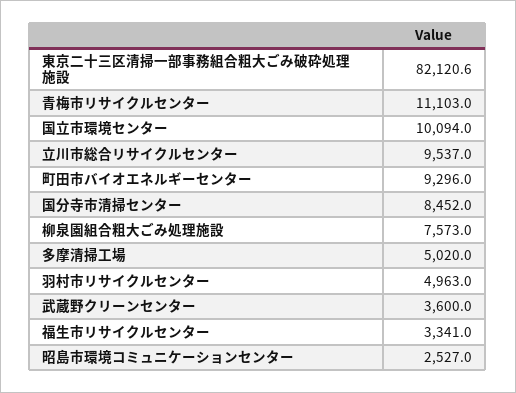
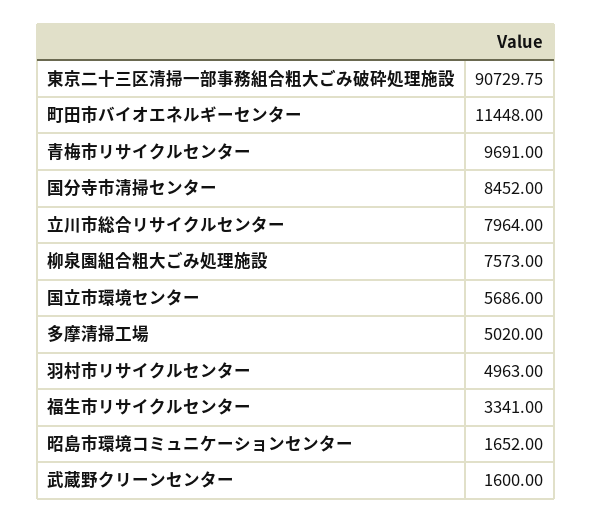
東京二十三区清掃一部事務組合粗大ごみ破砕処理施設: 82120.6 -> 90729.75
青梅市リサイクルセンター: 11103 -> 9691
国立市環境センター: 10094 -> 5686
立川市総合リサイクルセンター: 9537 -> 7964
町田市バイオエネルギーセンター: 9296 -> 11448
武蔵野クリーンセンター: 3600 -> 1600
昭島市環境コミュニケーションセンター: 2527 -> 1652

